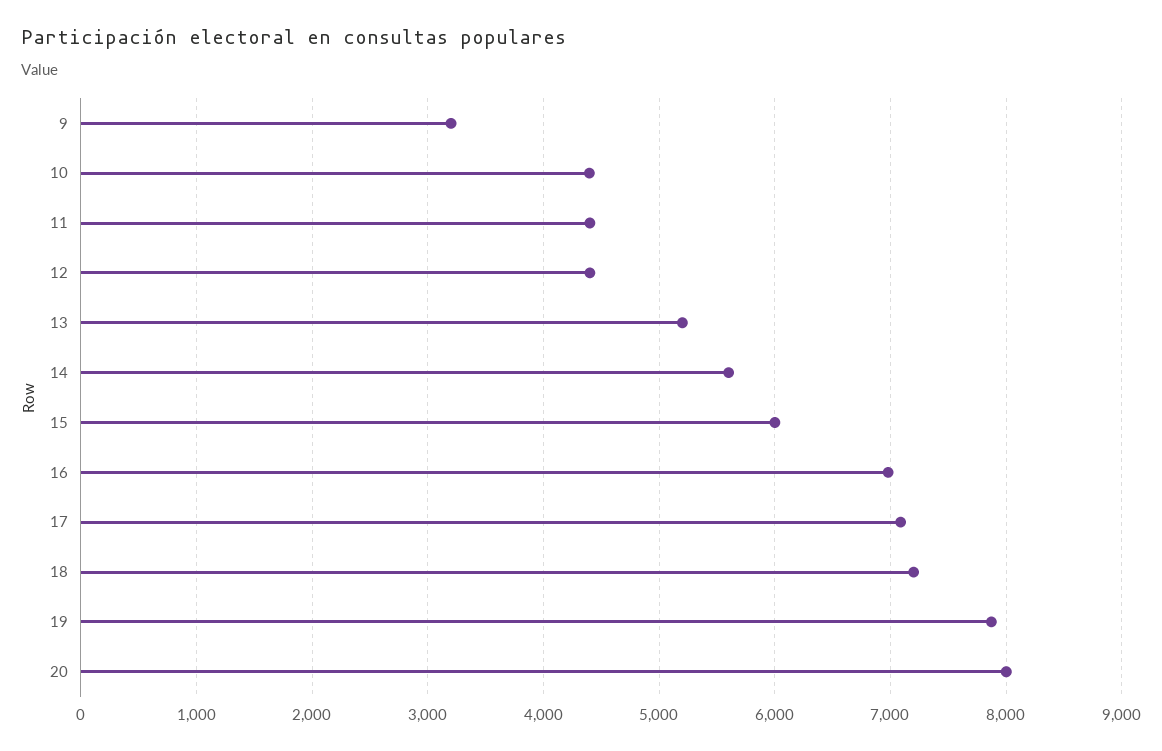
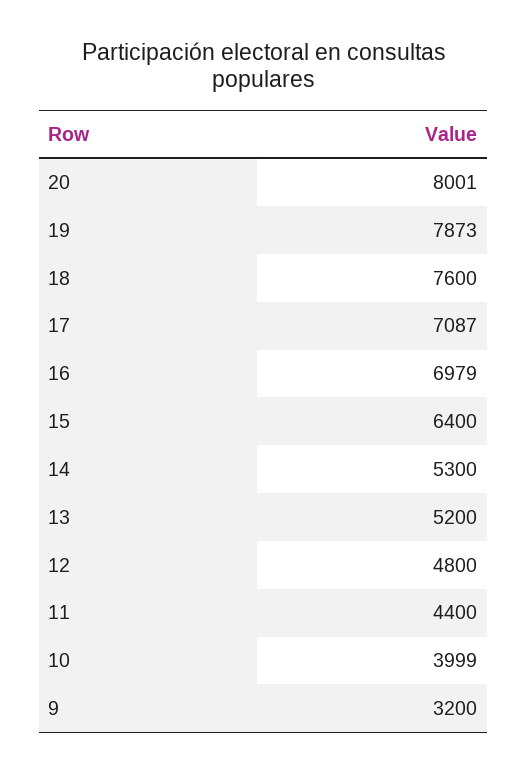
10: 4400 -> 3999
12: 4400 -> 4800
14: 5600 -> 5300
15: 6000 -> 6400
18: 7200 -> 7600

